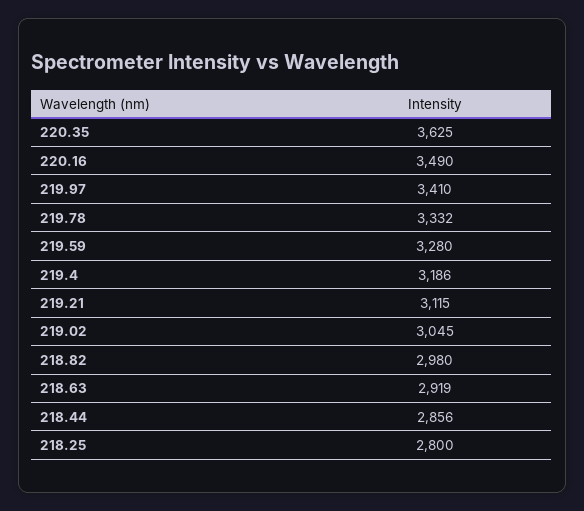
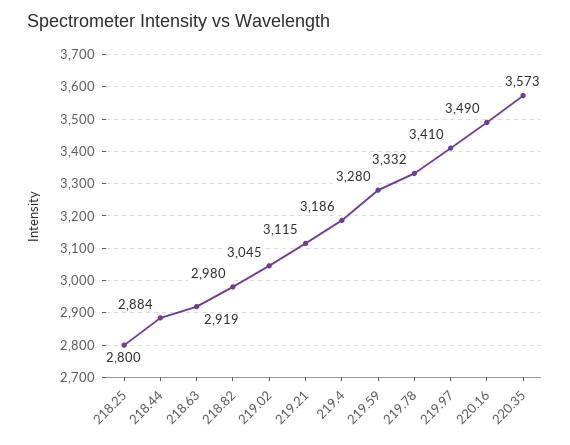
220.35: 3625 -> 3573
218.44: 2856 -> 2884

